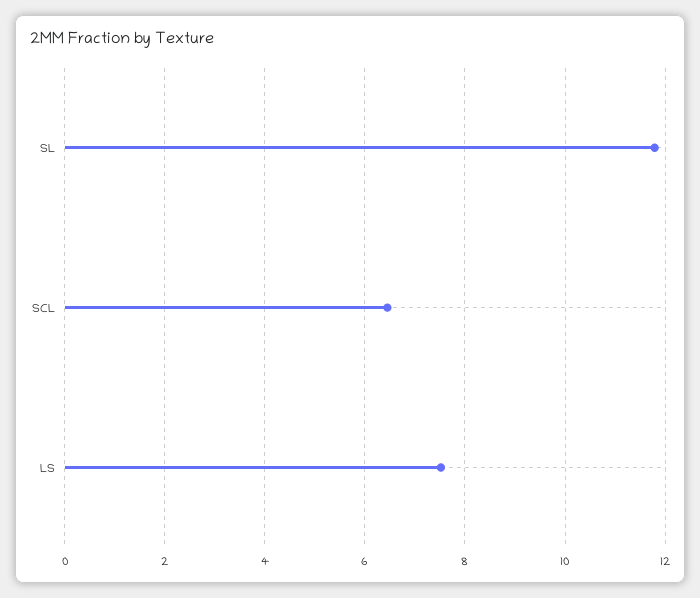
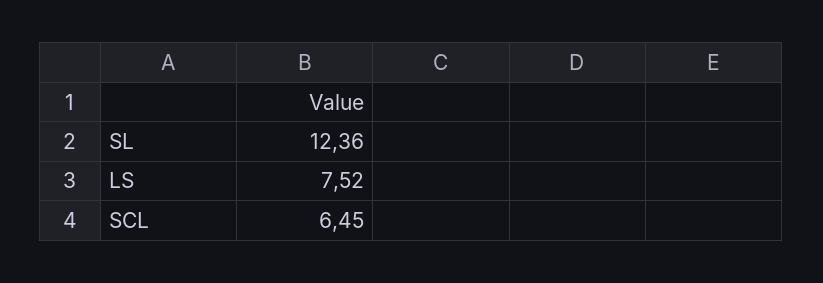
SL: 11.8 -> 12.36

